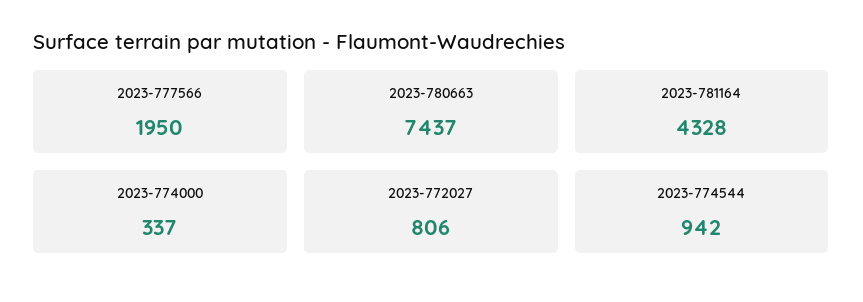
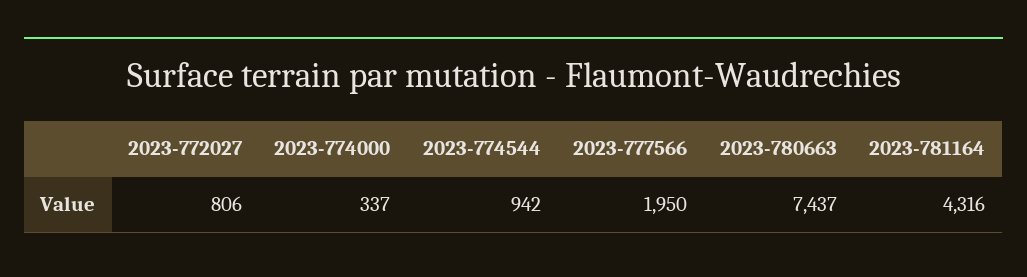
2023-781164: 4328 -> 4316

